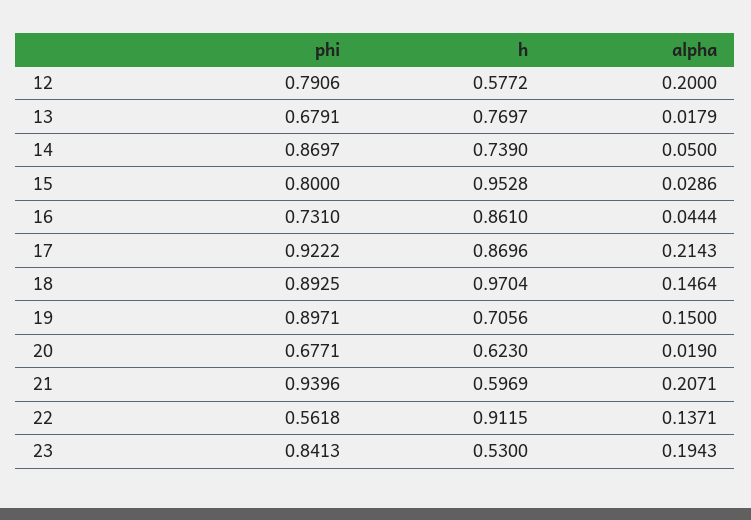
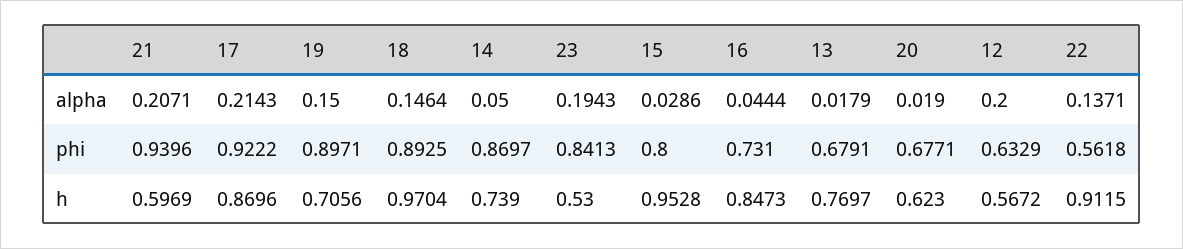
phi, 12: 0.7906 -> 0.6329
h, 12: 0.5772 -> 0.5672
h, 16: 0.861 -> 0.8473

